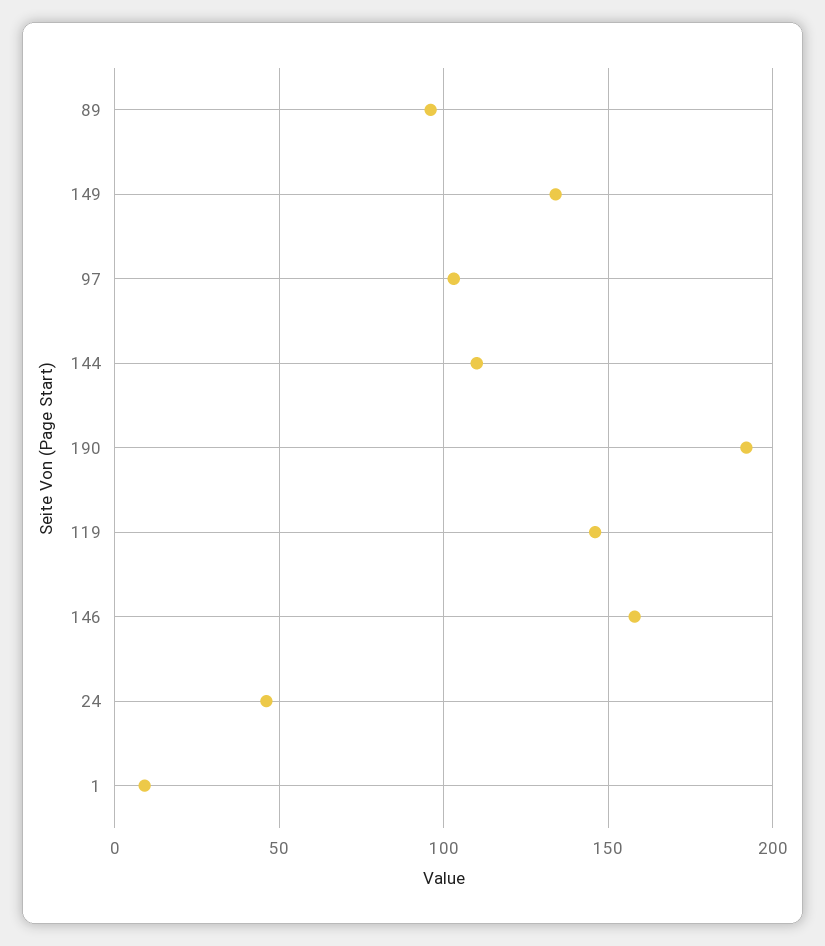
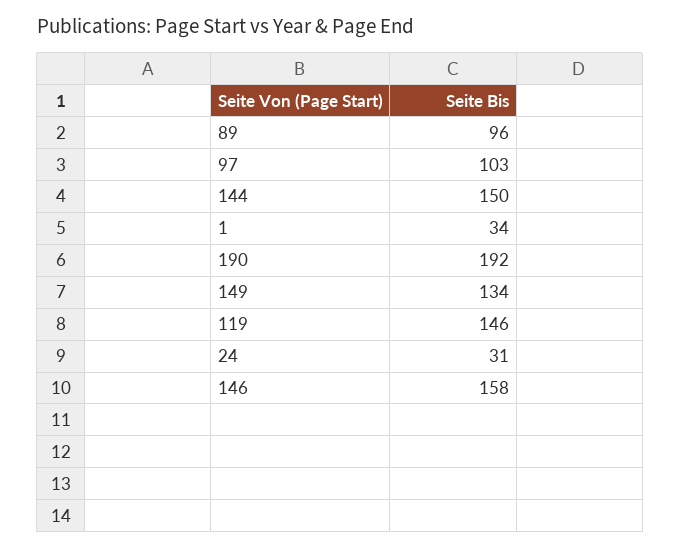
144: 110 -> 150
24: 45 -> 31
1: 10 -> 34

